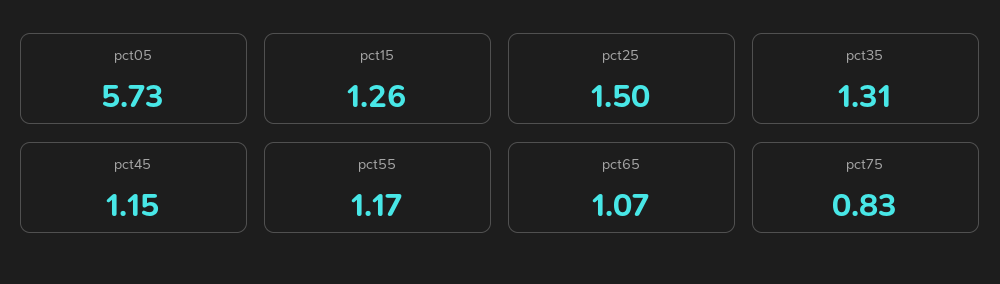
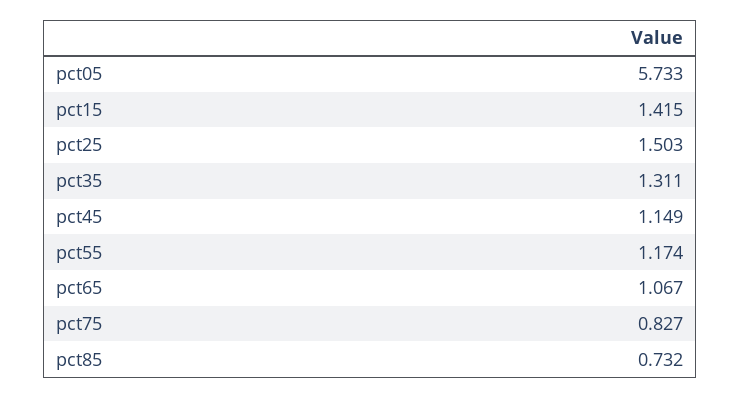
pct15: 1.26 -> 1.415
pct85: none -> 0.732

